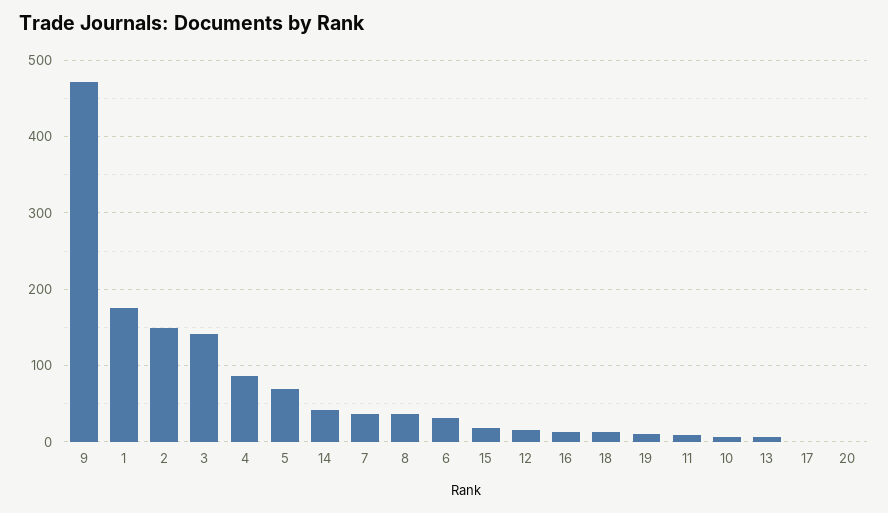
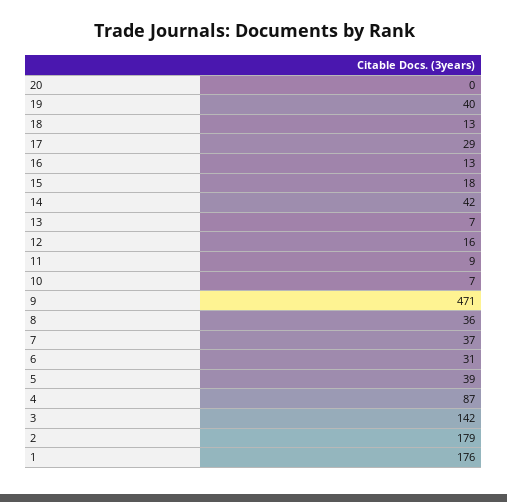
2: 150 -> 179
5: 70 -> 39
19: 10 -> 40
17: 0 -> 29

